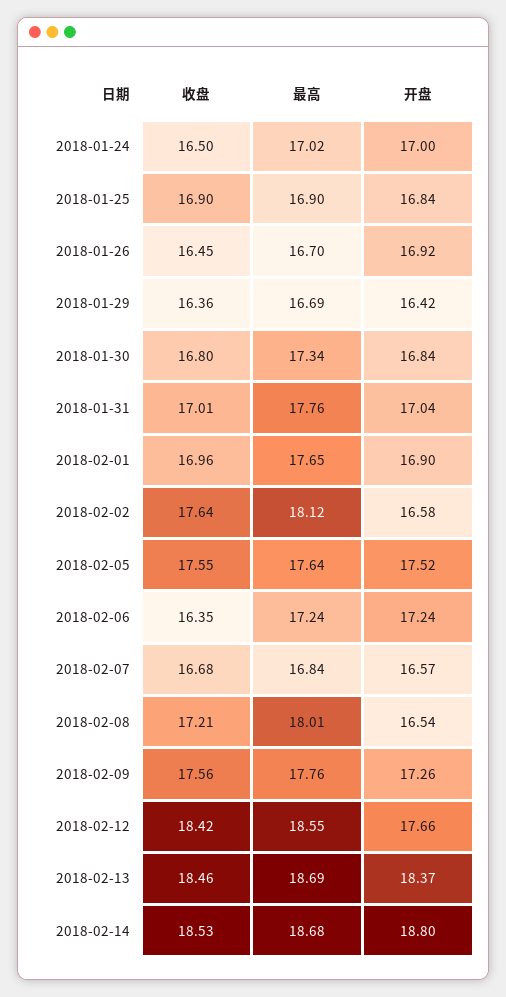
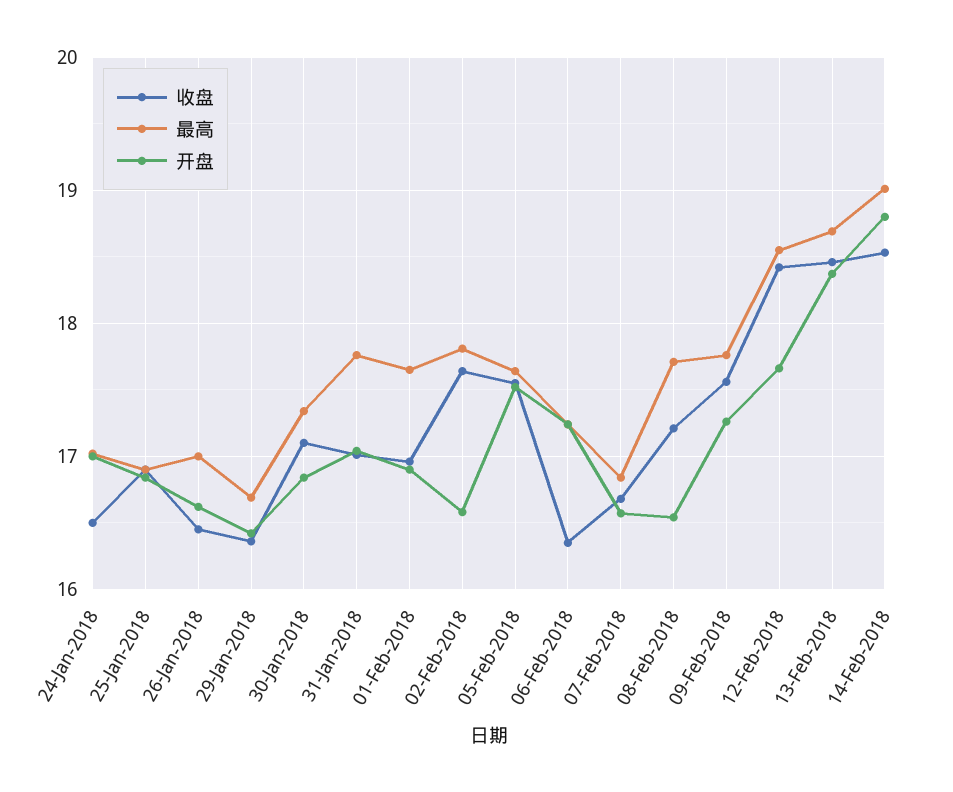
最高, 2018-01-26: 16.7 -> 17
开盘, 2018-01-26: 16.92 -> 16.6
收盘, 2018-01-30: 16.8 -> 17.1
最高, 2018-02-02: 18.12 -> 17.8
最高, 2018-02-08: 18.01 -> 17.7
最高, 2018-02-14: 18.68 -> 19

